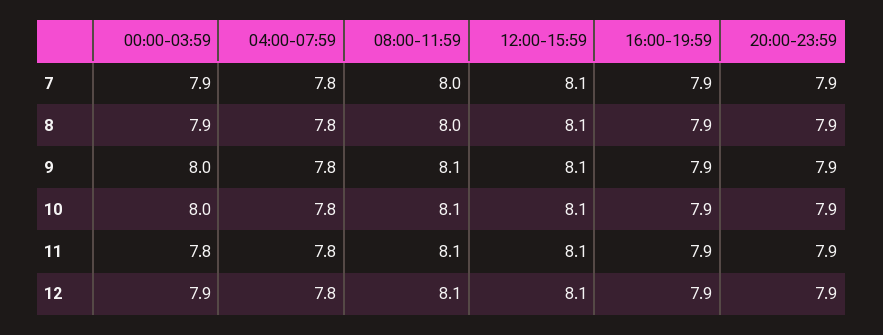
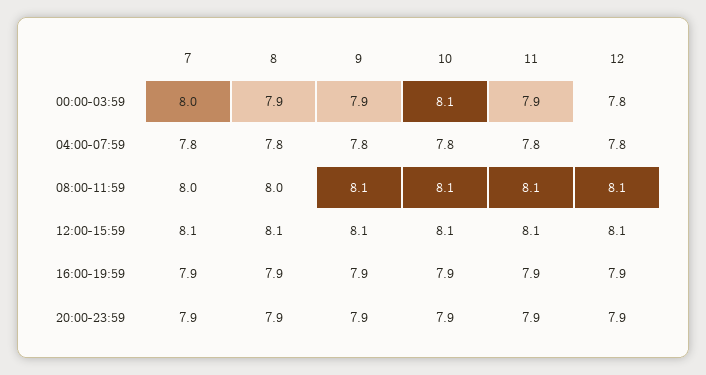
00:00-03:59, 7: 7.9 -> 8
00:00-03:59, 9: 8 -> 7.9
00:00-03:59, 10: 8 -> 8.1
00:00-03:59, 11: 7.8 -> 7.9
00:00-03:59, 12: 7.9 -> 7.8

